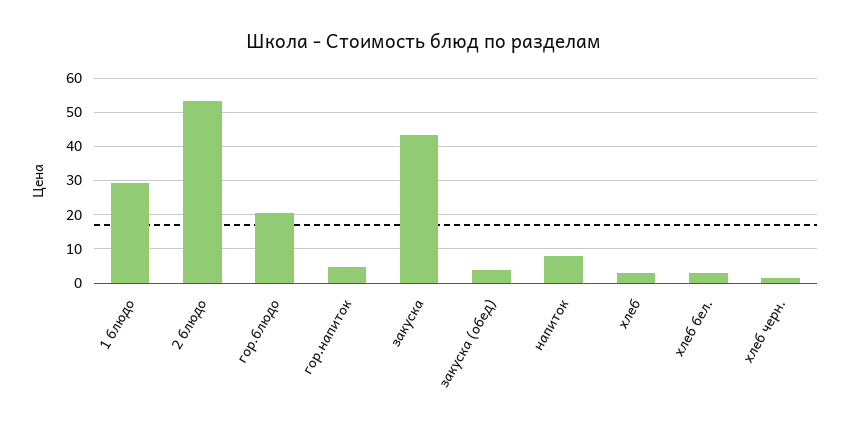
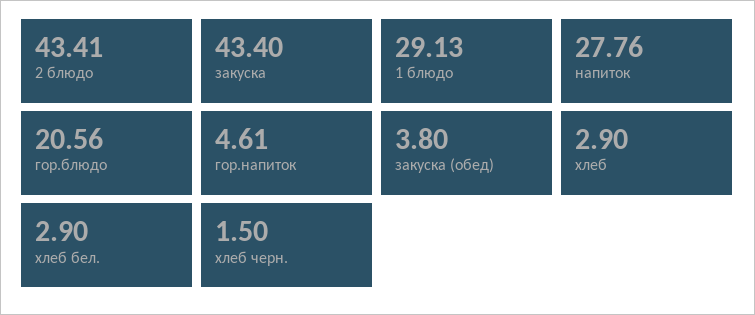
2 блюдо: 54 -> 43.41
напиток: 8 -> 27.76

